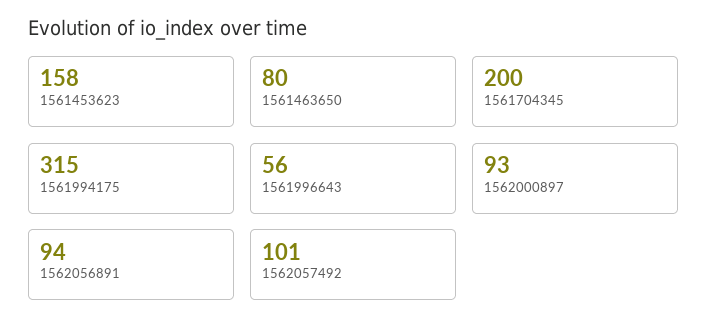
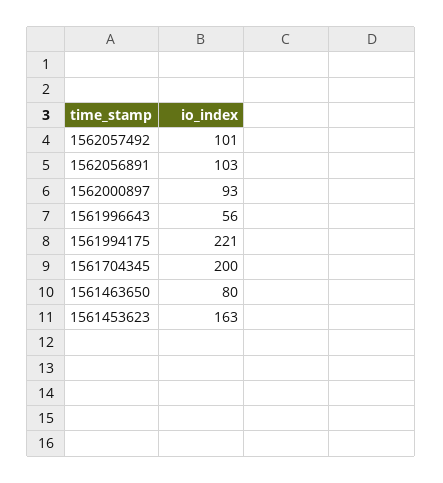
1561453623: 158 -> 163
1561994175: 315 -> 221
1562056891: 94 -> 103

